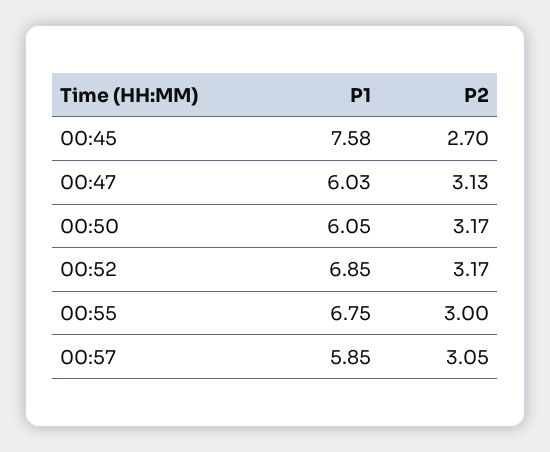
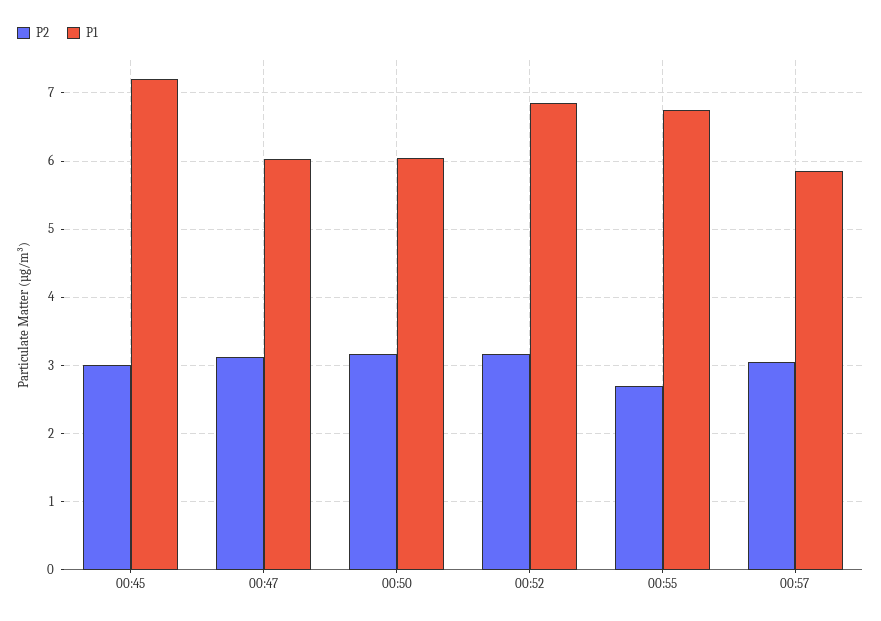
P1, 00:45: 7.58 -> 7.2
P2, 00:45: 2.7 -> 3
P2, 00:55: 3 -> 2.7

